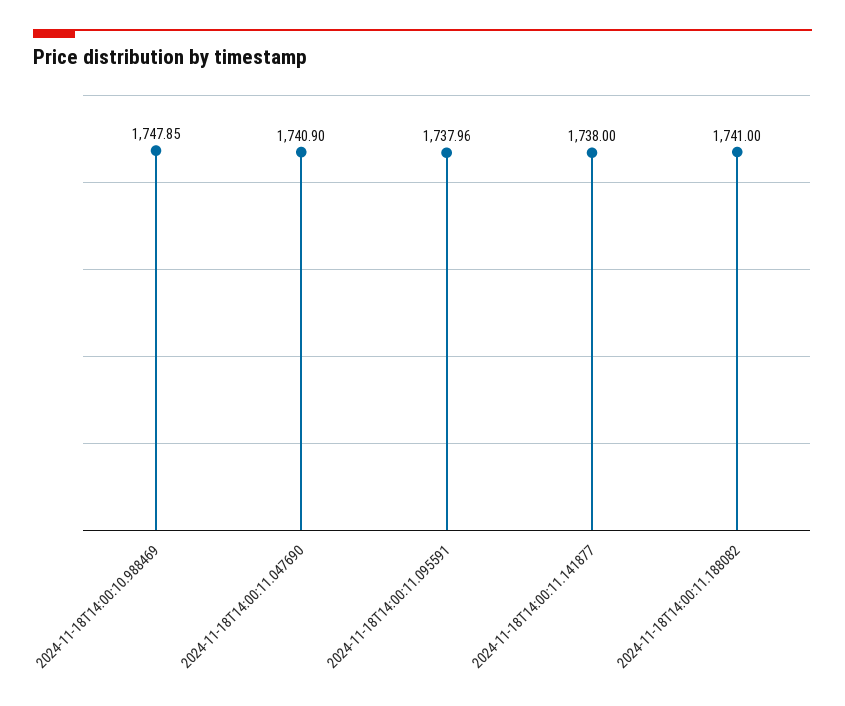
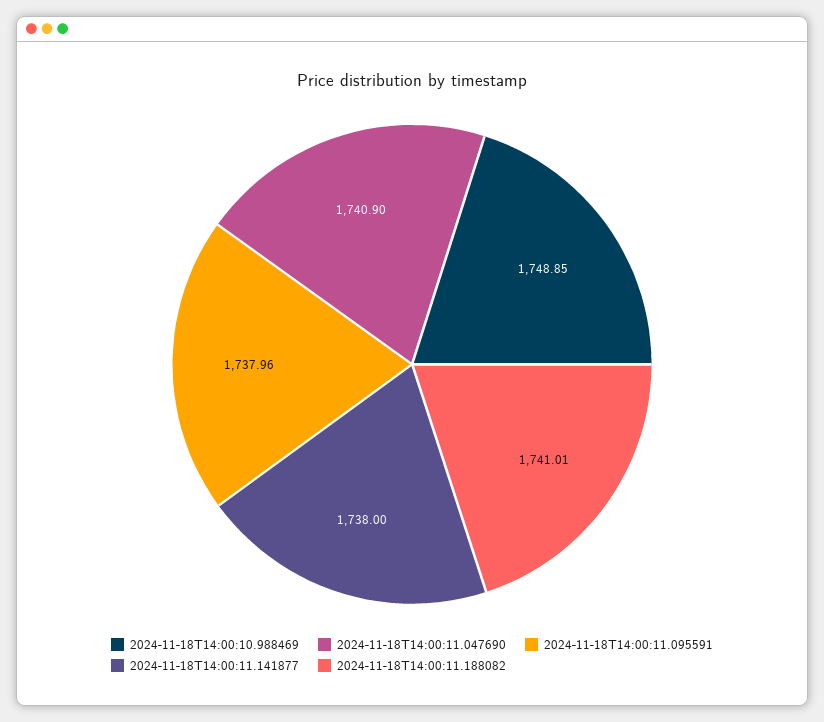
2024-11-18T14:00:10.988469: 1747.85 -> 1748.85
2024-11-18T14:00:11.188082: 1741 -> 1741.01

